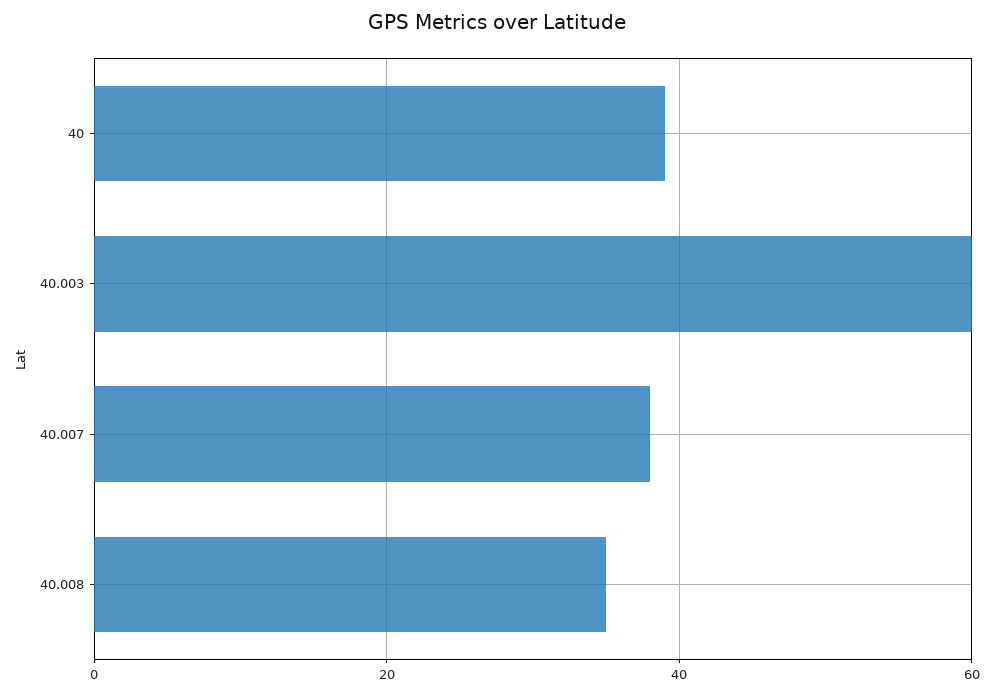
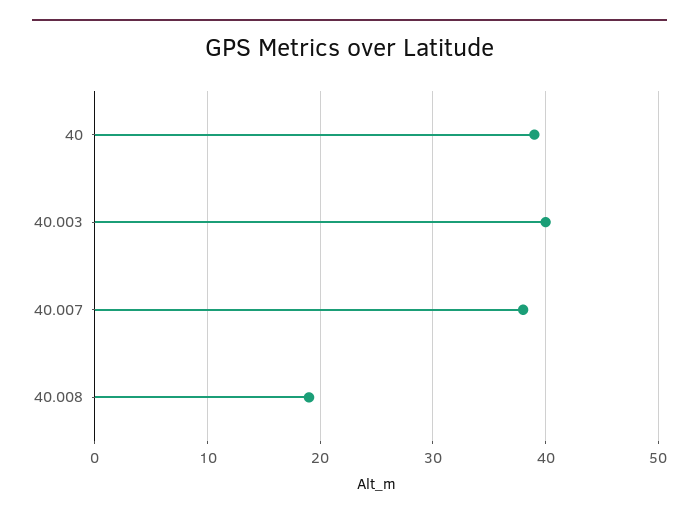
40.003: 60 -> 40
40.008: 35 -> 19

